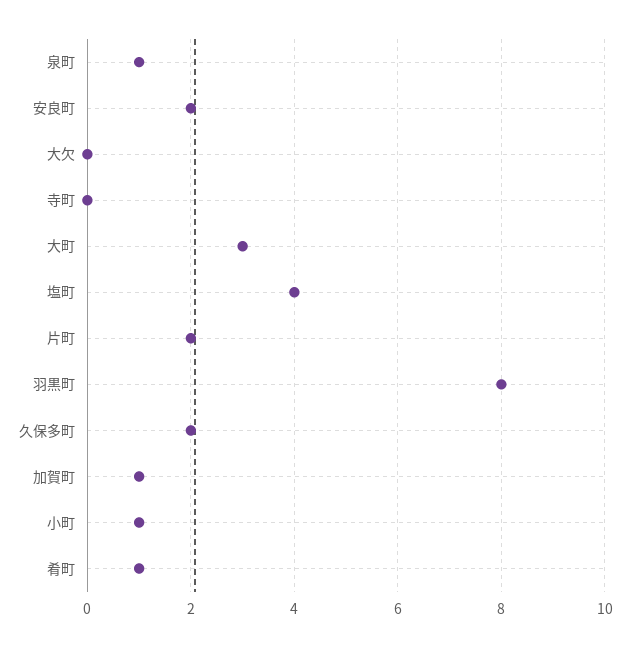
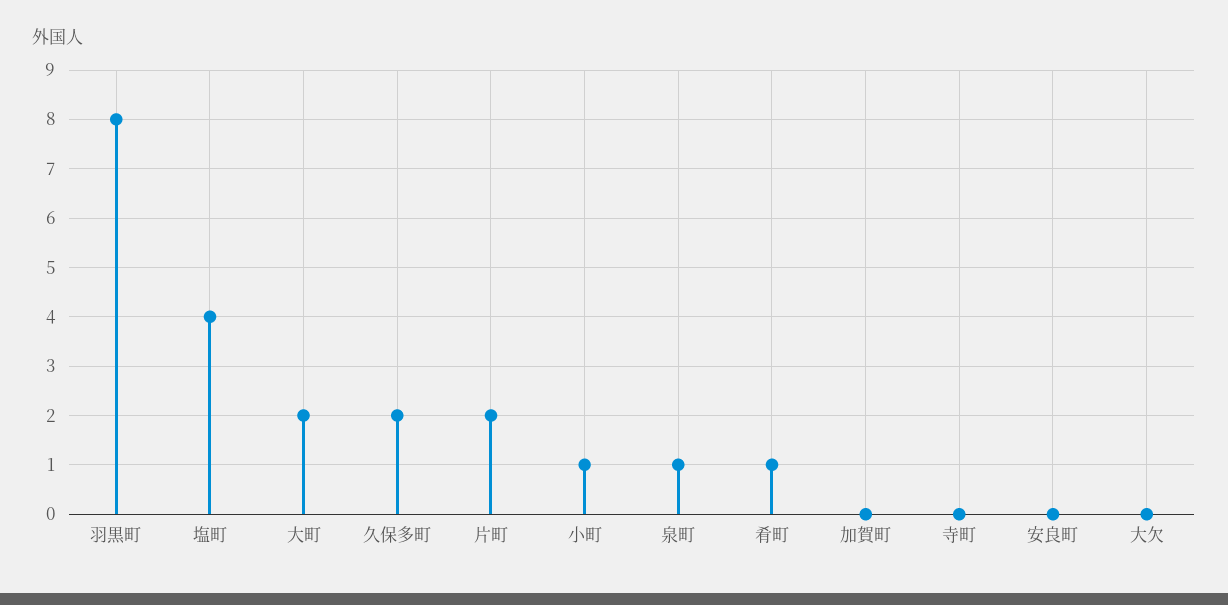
安良町: 2 -> 0
大町: 3 -> 2
加賀町: 1 -> 0

